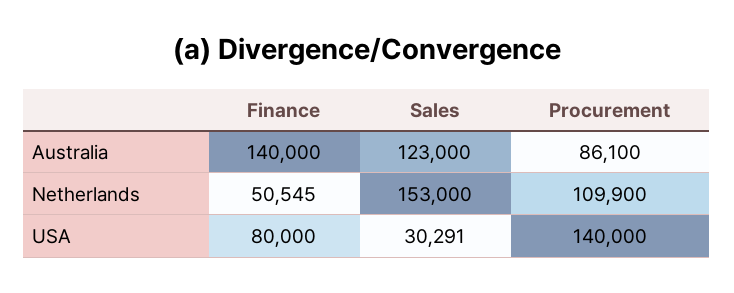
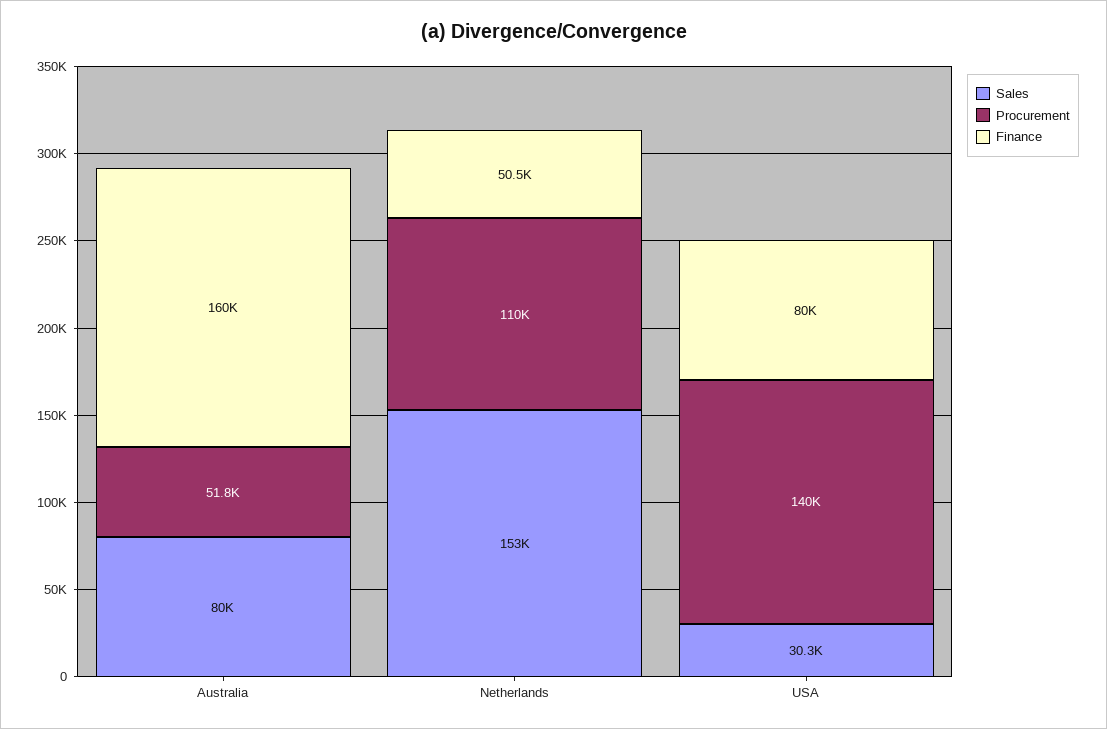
Finance, Australia: 140000 -> 160000
Sales, Australia: 123000 -> 80000
Procurement, Australia: 86100 -> 51800

